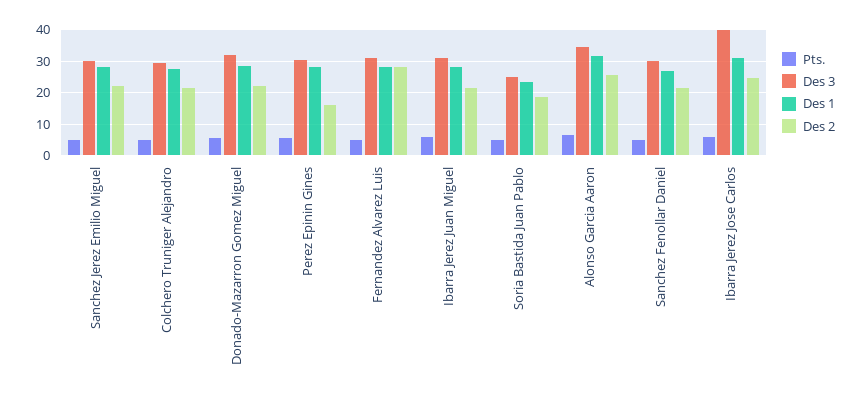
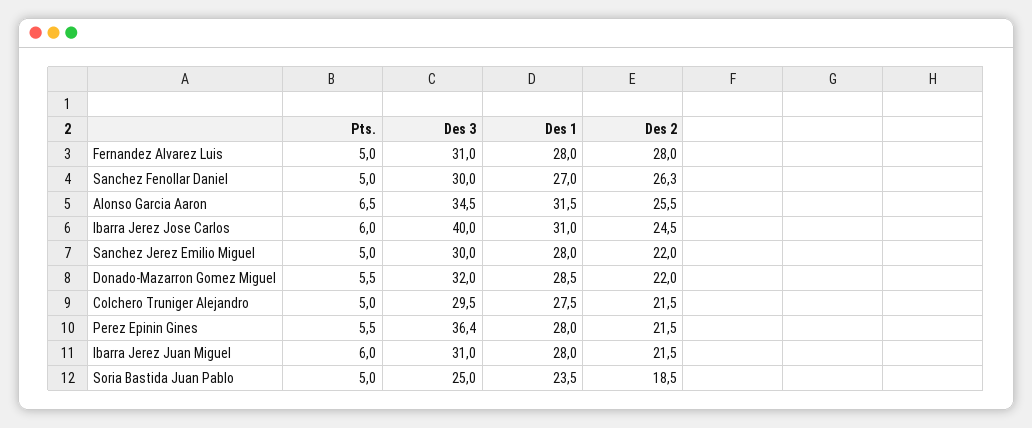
Des 3, Perez Epinin Gines: 30 -> 36.4
Des 2, Perez Epinin Gines: 16 -> 21.5
Des 2, Sanchez Fenollar Daniel: 22 -> 26.3

